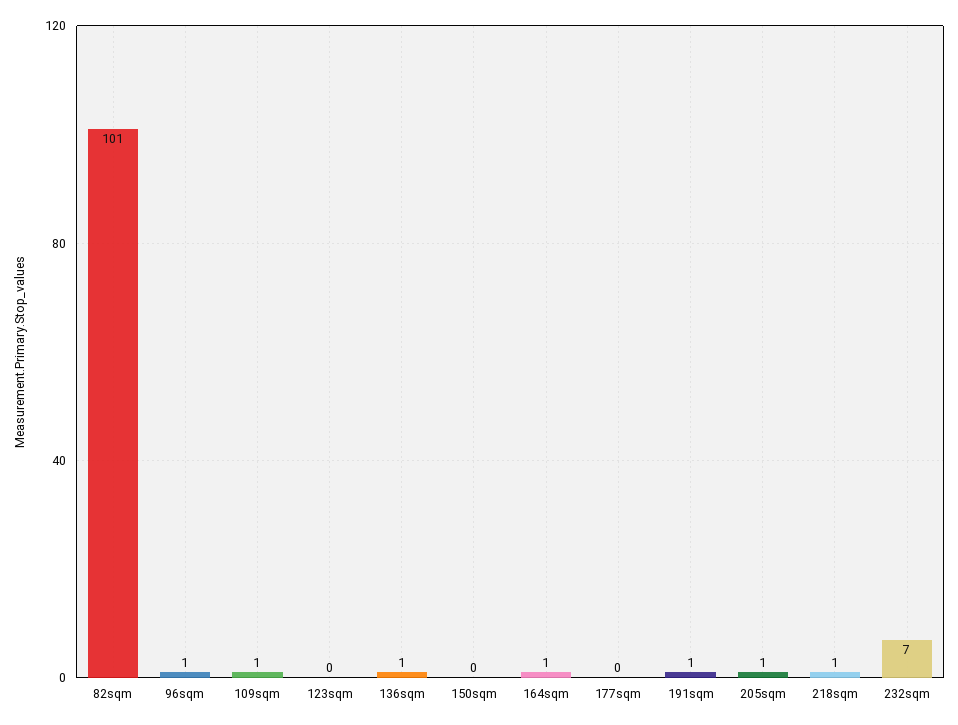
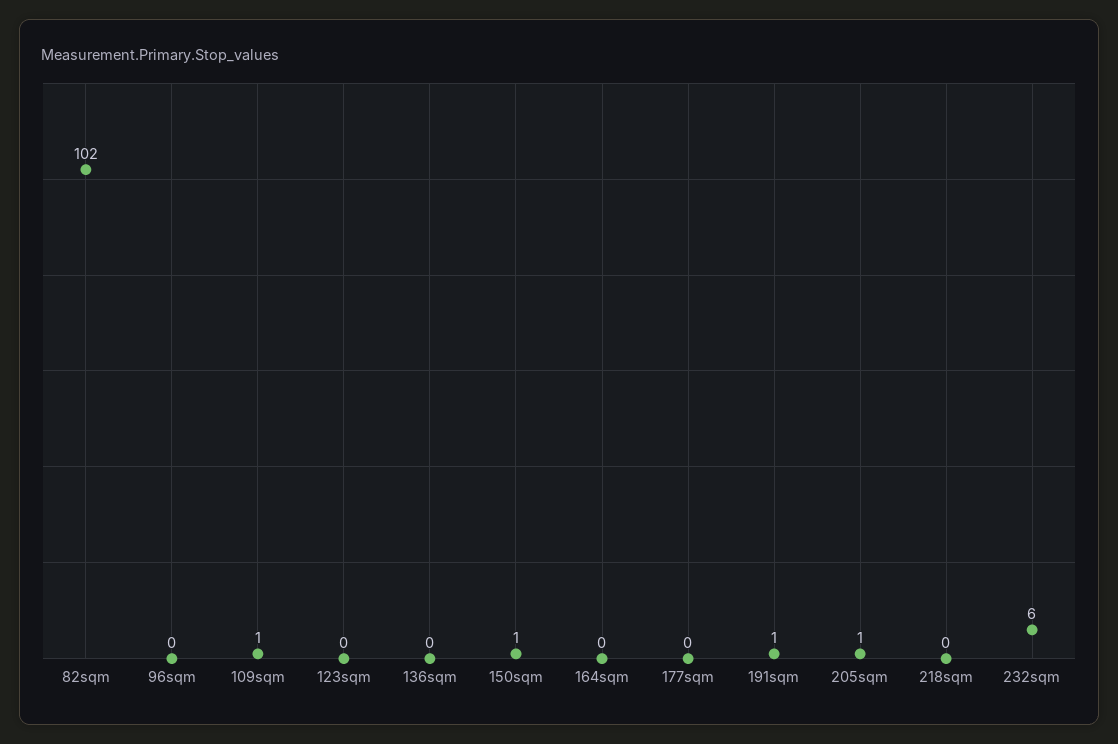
82sqm: 101 -> 102
96sqm: 1 -> 0
136sqm: 1 -> 0
150sqm: 0 -> 1
164sqm: 1 -> 0
218sqm: 1 -> 0
232sqm: 7 -> 6

